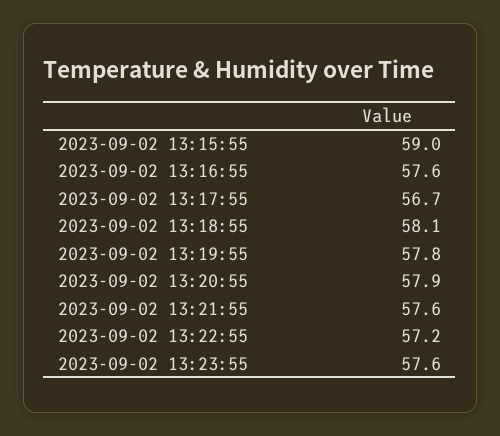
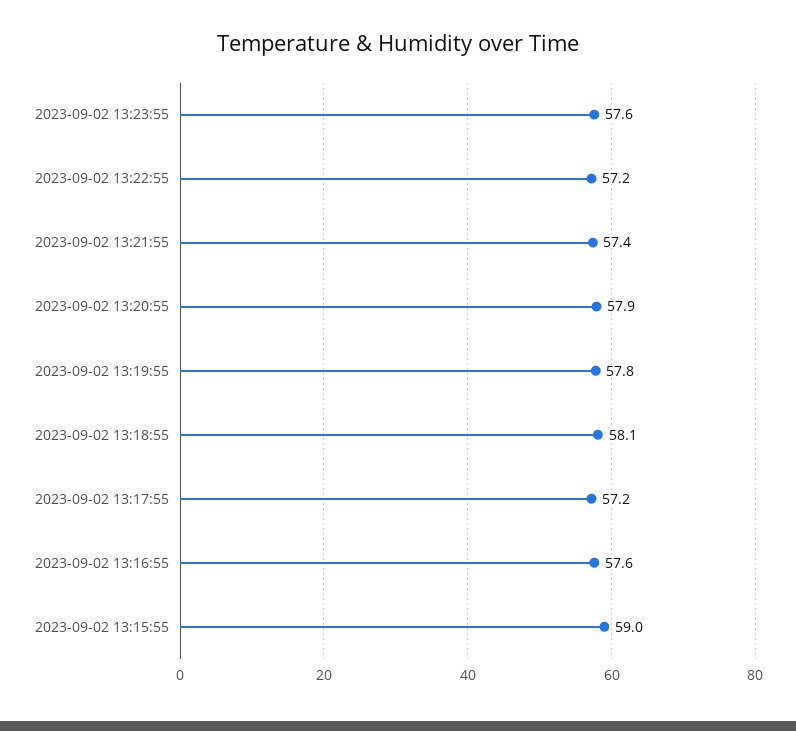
2023-09-02 13:17:55: 56.7 -> 57.2
2023-09-02 13:21:55: 57.6 -> 57.4

